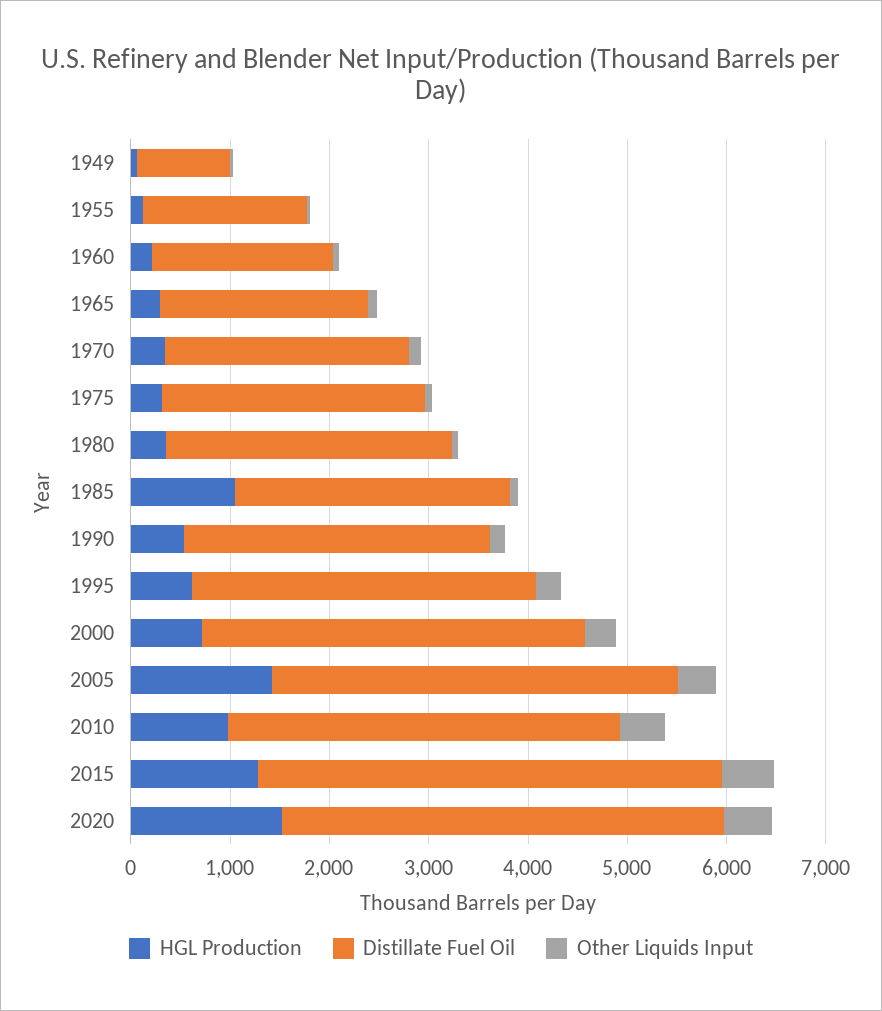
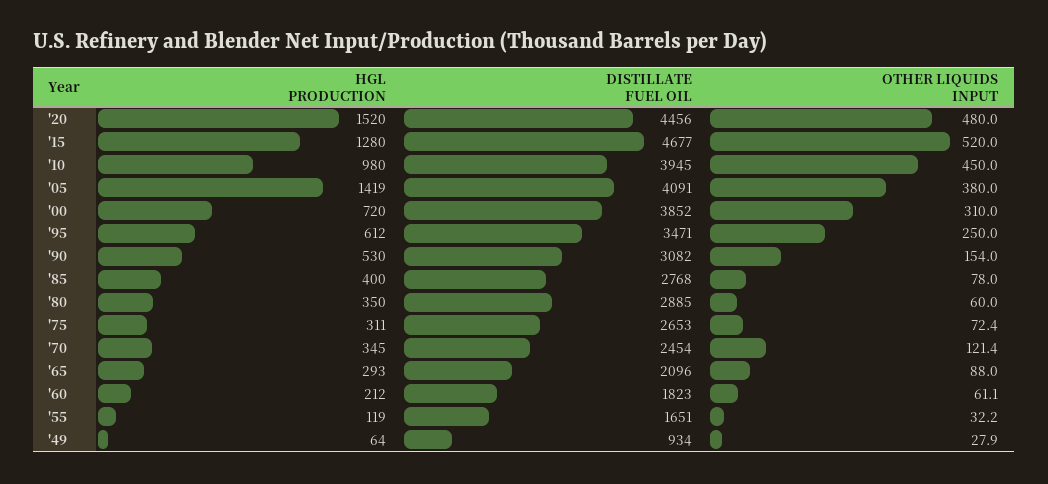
HGL Production, 1985: 1000 -> 400

